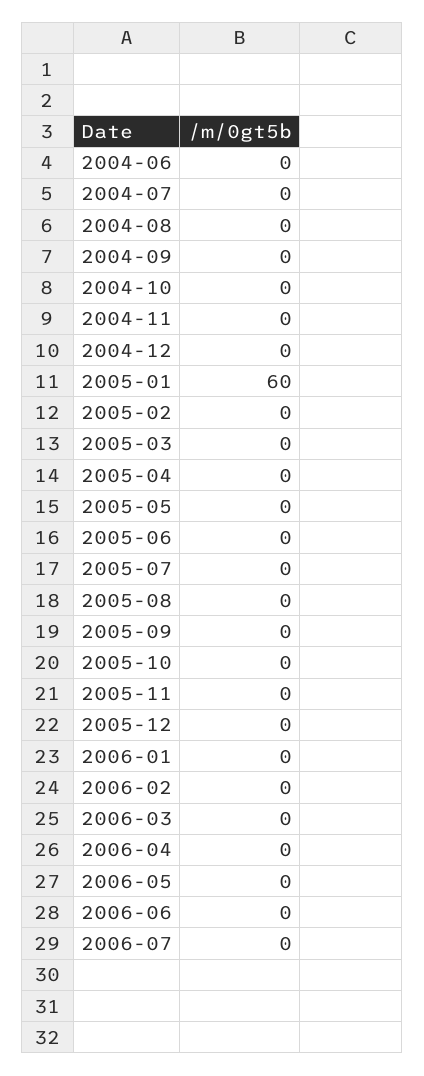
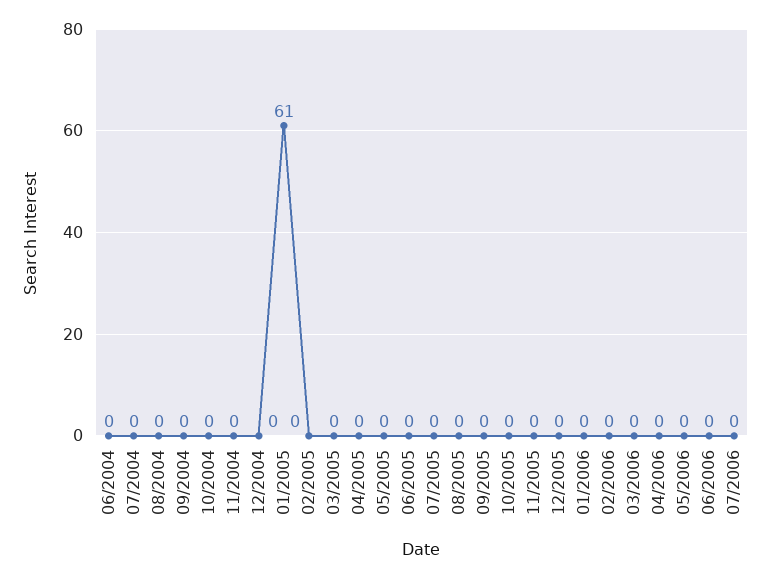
2005-01: 60 -> 61

